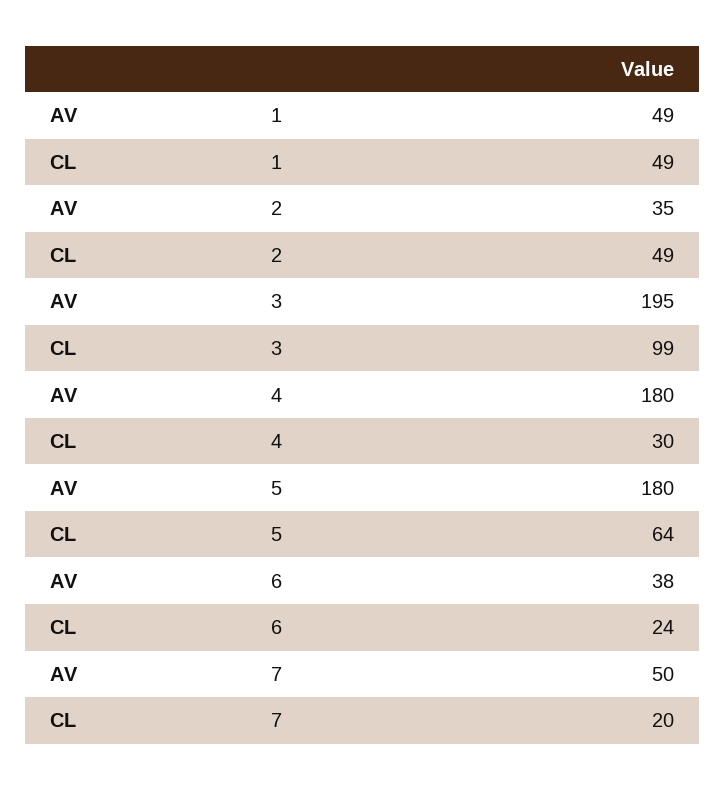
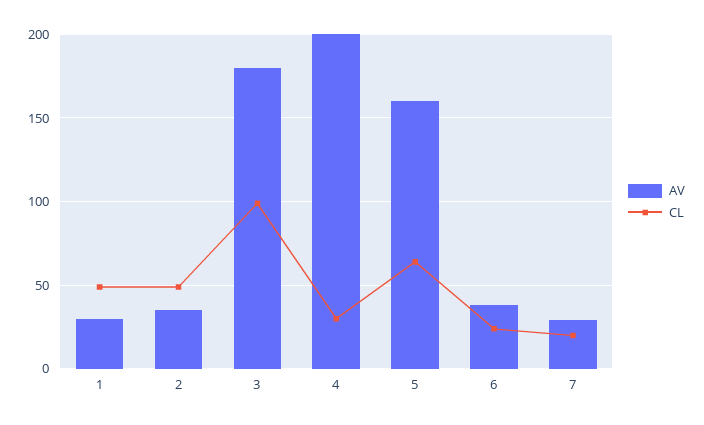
AV, 1: 49 -> 30
AV, 3: 195 -> 180
AV, 4: 180 -> 200
AV, 5: 180 -> 160
AV, 7: 50 -> 30

